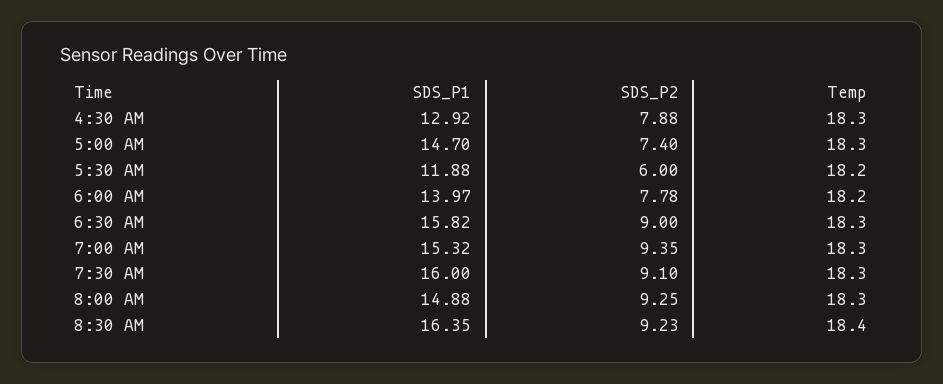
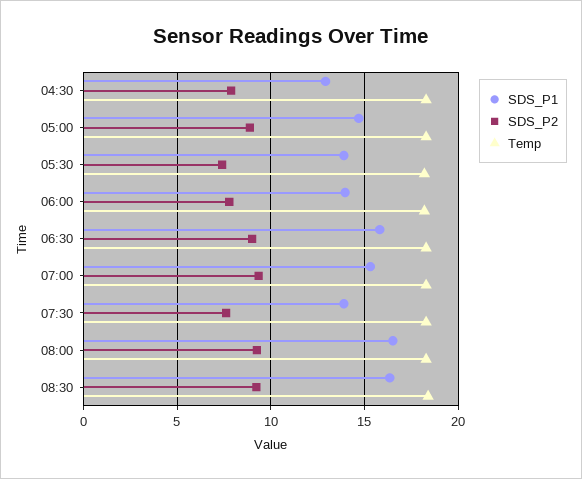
SDS_P2, 5:00 AM: 7.4 -> 9
SDS_P1, 5:30 AM: 11.88 -> 14
SDS_P2, 5:30 AM: 6 -> 7.5
SDS_P1, 7:30 AM: 16 -> 14
SDS_P2, 7:30 AM: 9.1 -> 7.5
SDS_P1, 8:00 AM: 14.88 -> 16.5

